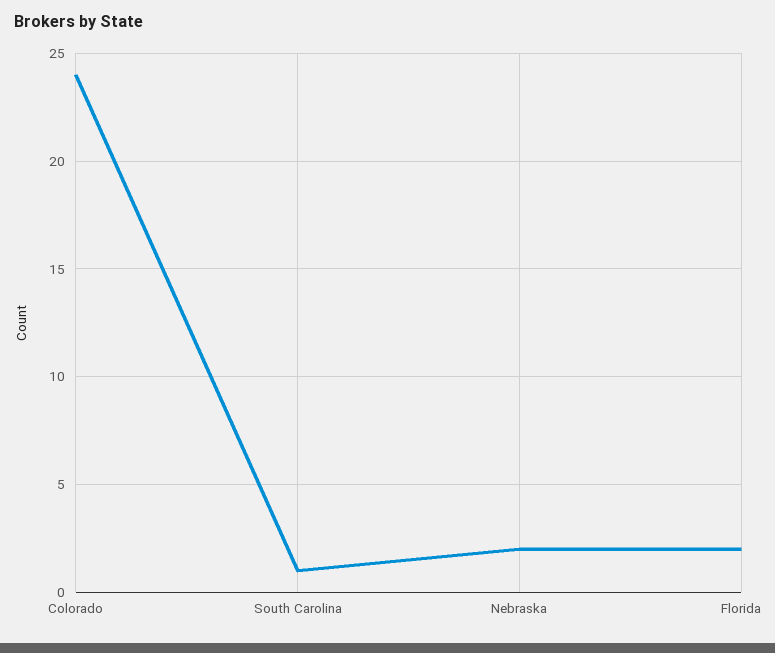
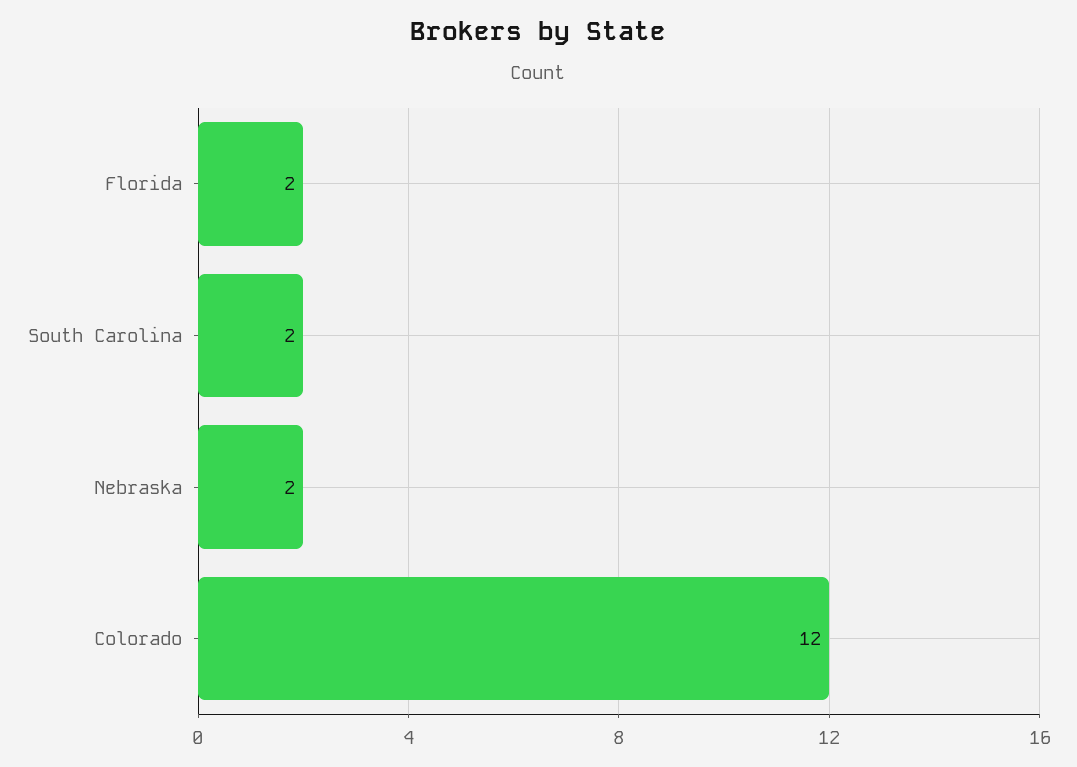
Colorado: 24 -> 12
South Carolina: 1 -> 2

